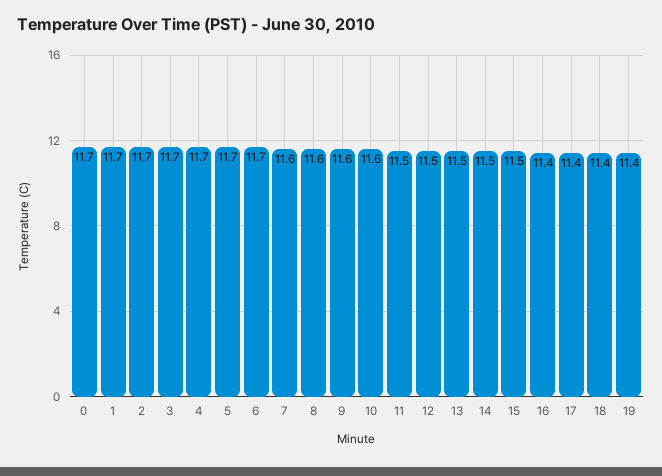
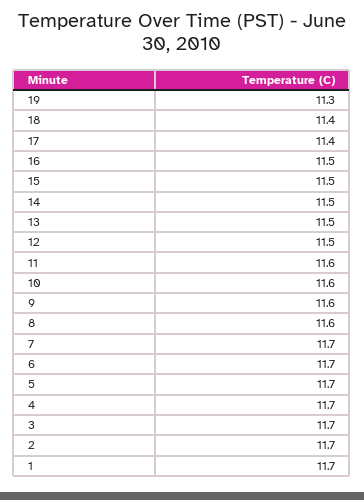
0: 11.7 -> none
7: 11.6 -> 11.7
11: 11.5 -> 11.6
16: 11.4 -> 11.5
19: 11.4 -> 11.3

